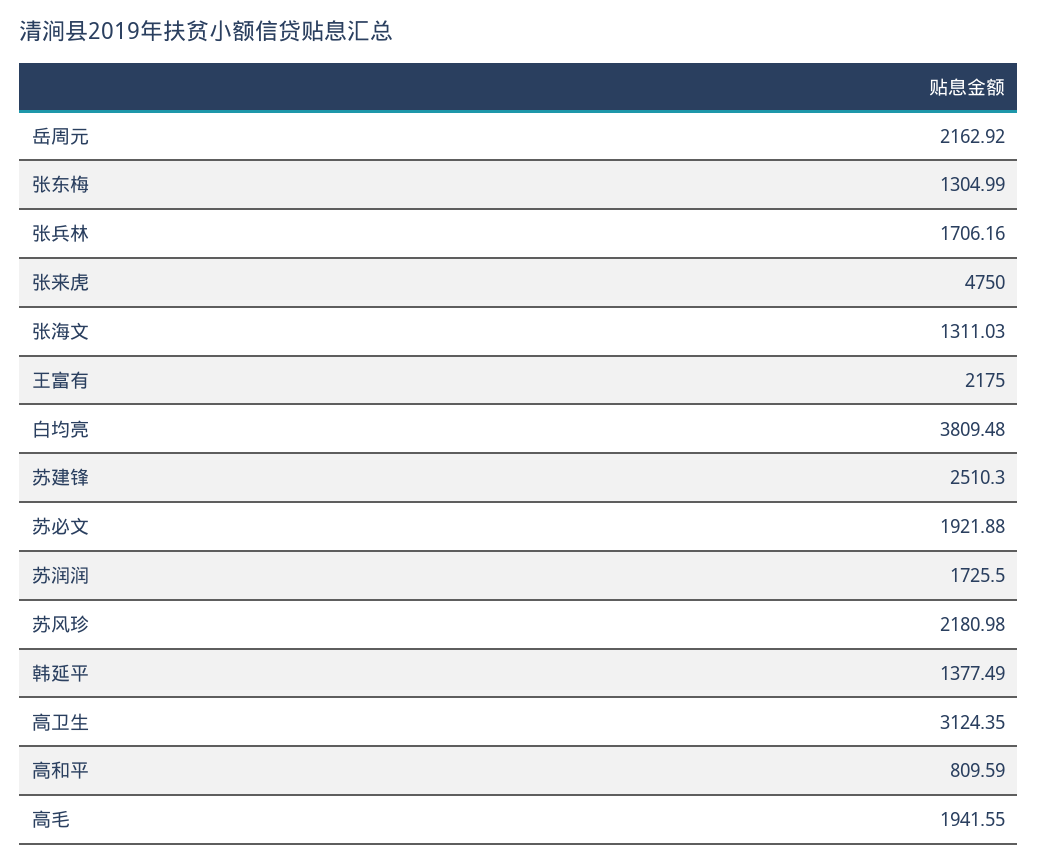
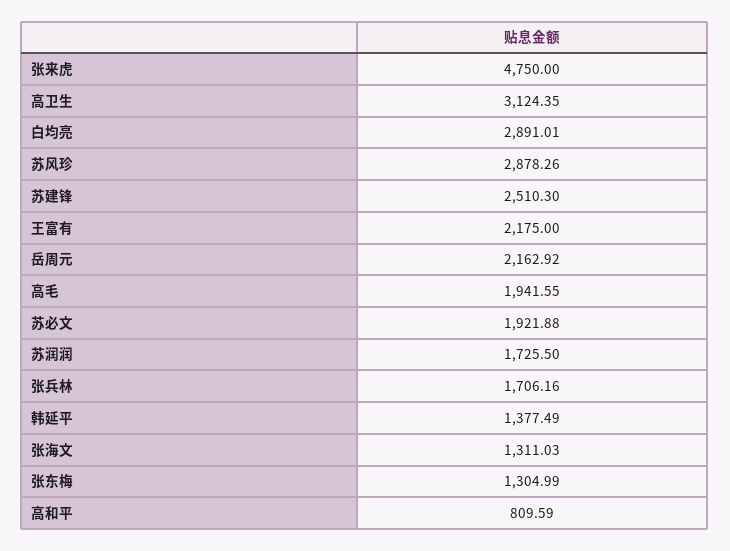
白均亮: 3809.48 -> 2891.01
苏风珍: 2180.98 -> 2878.26

